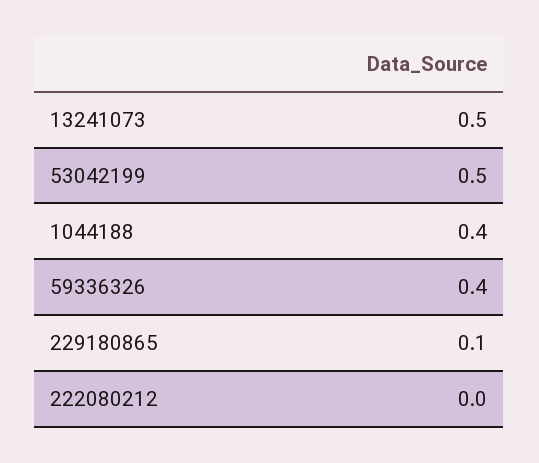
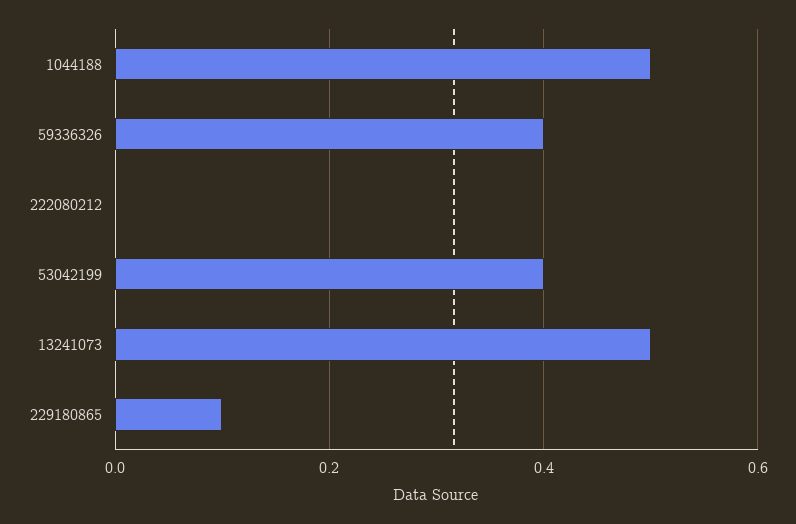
53042199: 0.5 -> 0.4
1044188: 0.4 -> 0.5

